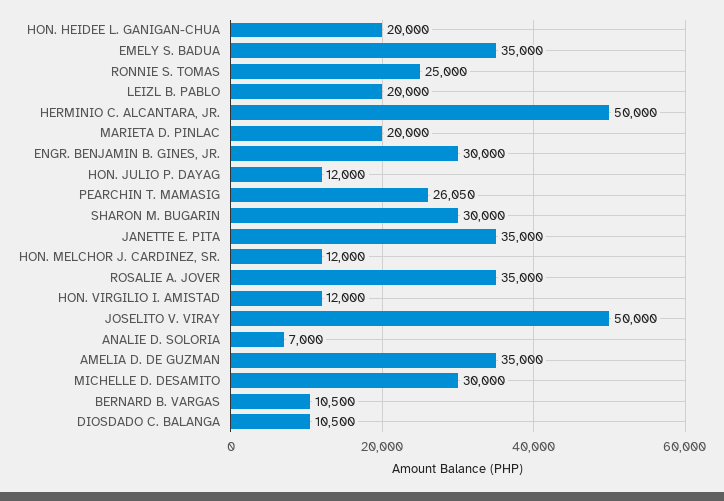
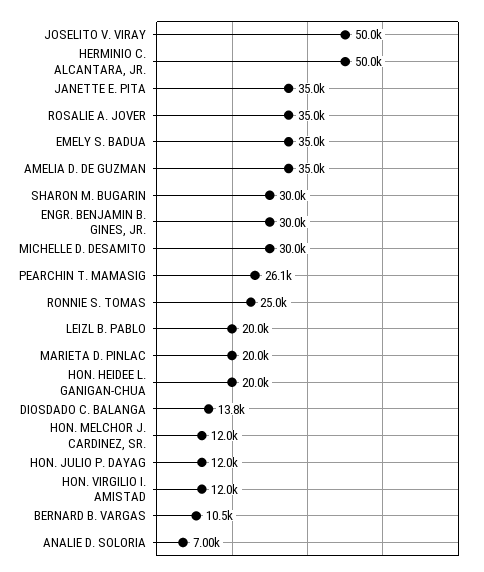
DIOSDADO C. BALANGA: 10500 -> 13800

